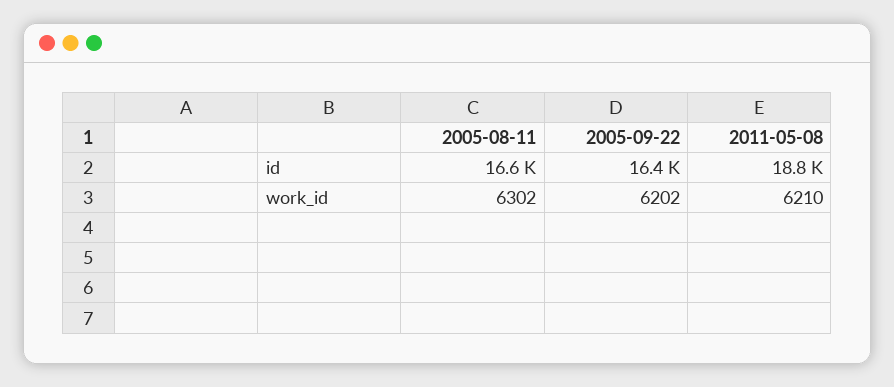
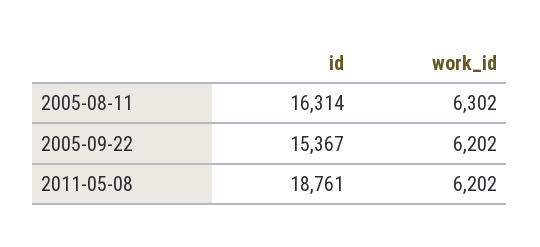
2005-08-11, id: 16600 -> 16314
2005-09-22, id: 16400 -> 15367
2011-05-08, work_id: 6210 -> 6202

